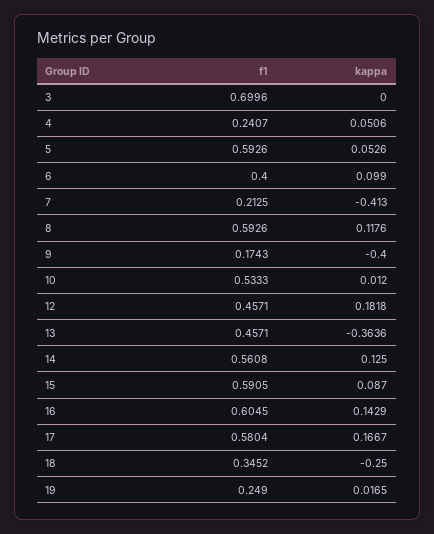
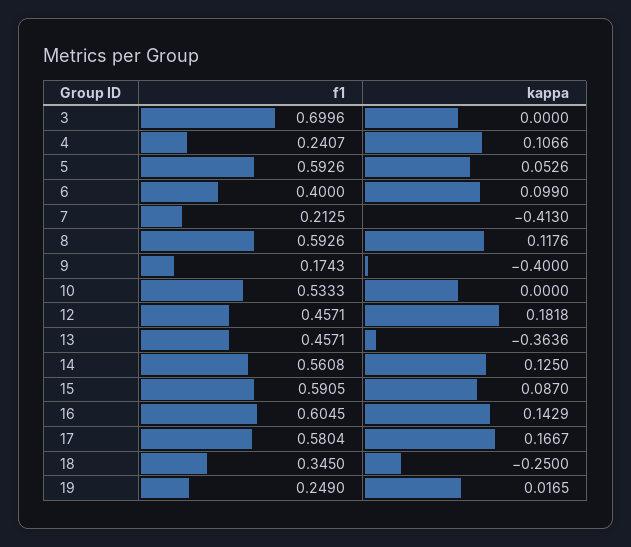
kappa, 4: 0.0506 -> 0.1066
kappa, 10: 0.012 -> 0
f1, 18: 0.3452 -> 0.345

